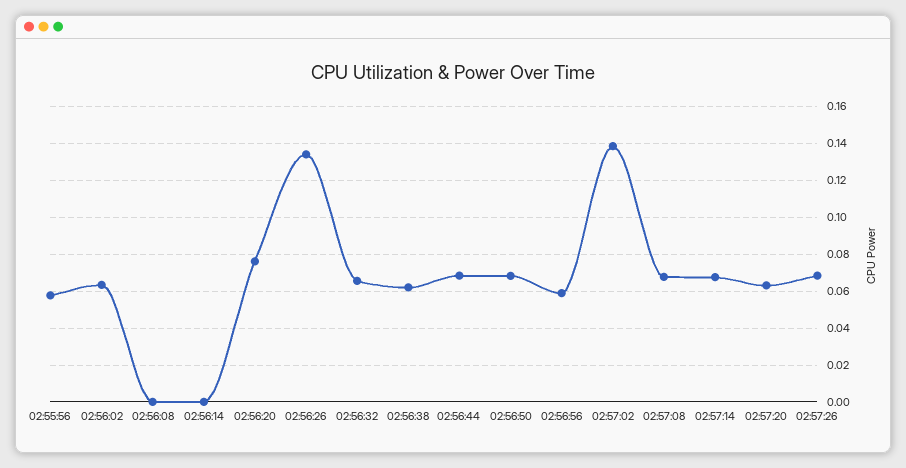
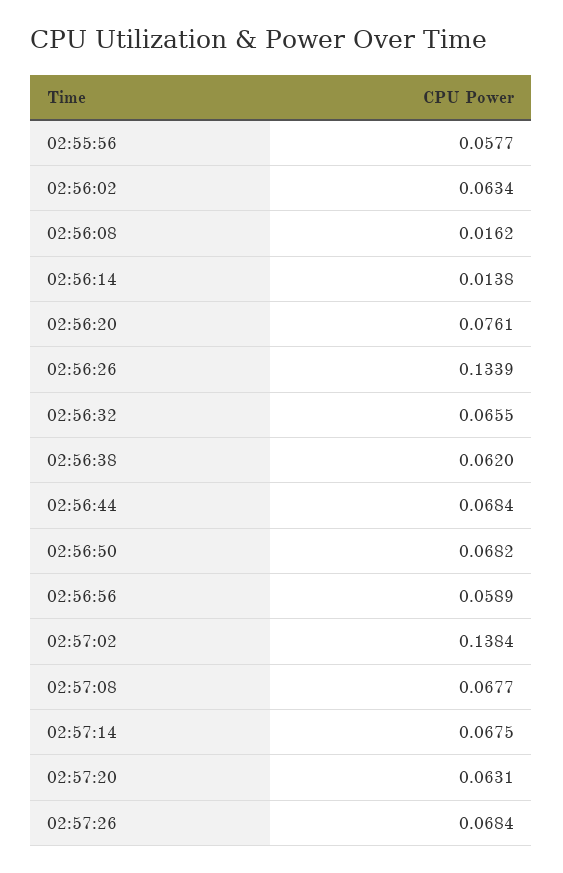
02:56:08: 0 -> 0.0162
02:56:14: 0 -> 0.0138

